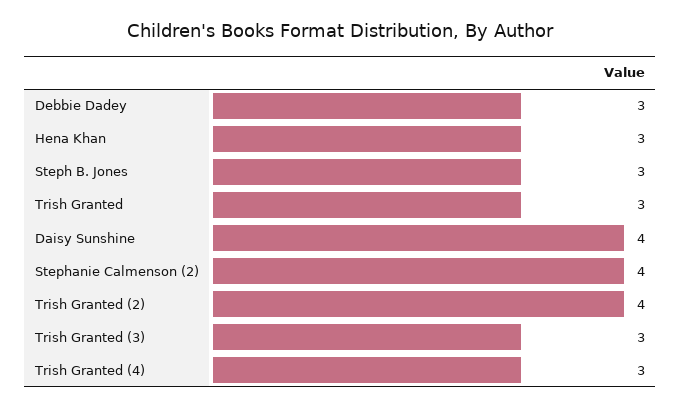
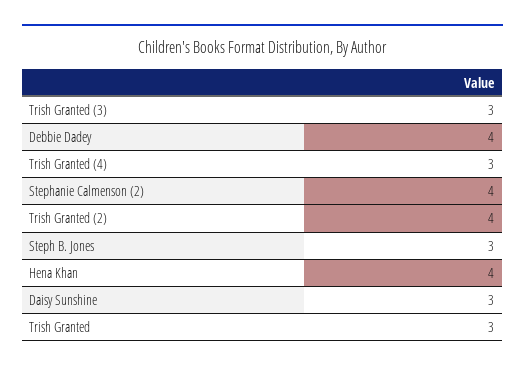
Debbie Dadey: 3 -> 4
Hena Khan: 3 -> 4
Daisy Sunshine: 4 -> 3

